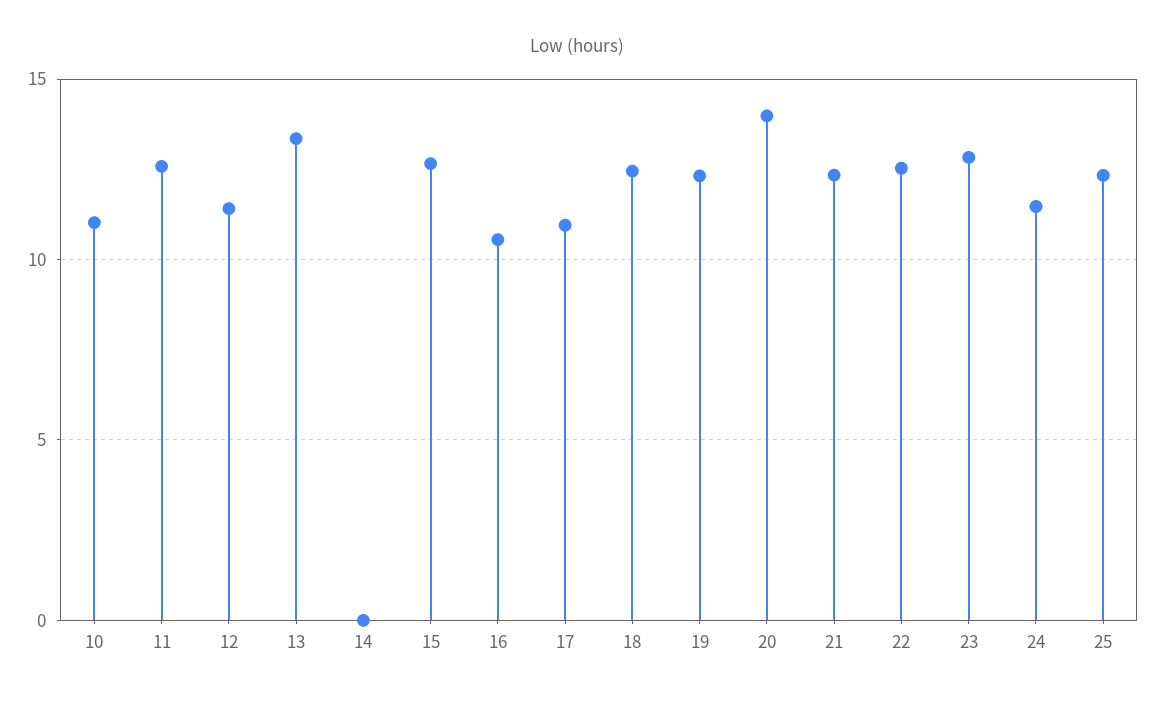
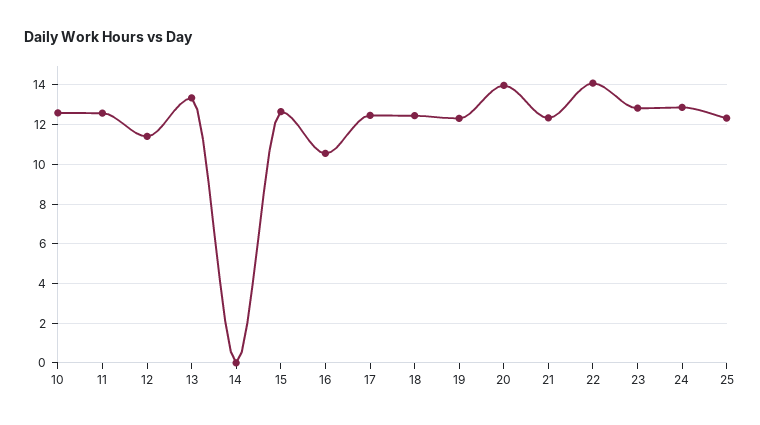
10: 11 -> 12.5
17: 11 -> 12.5
22: 12.5 -> 14
24: 11.5 -> 13

